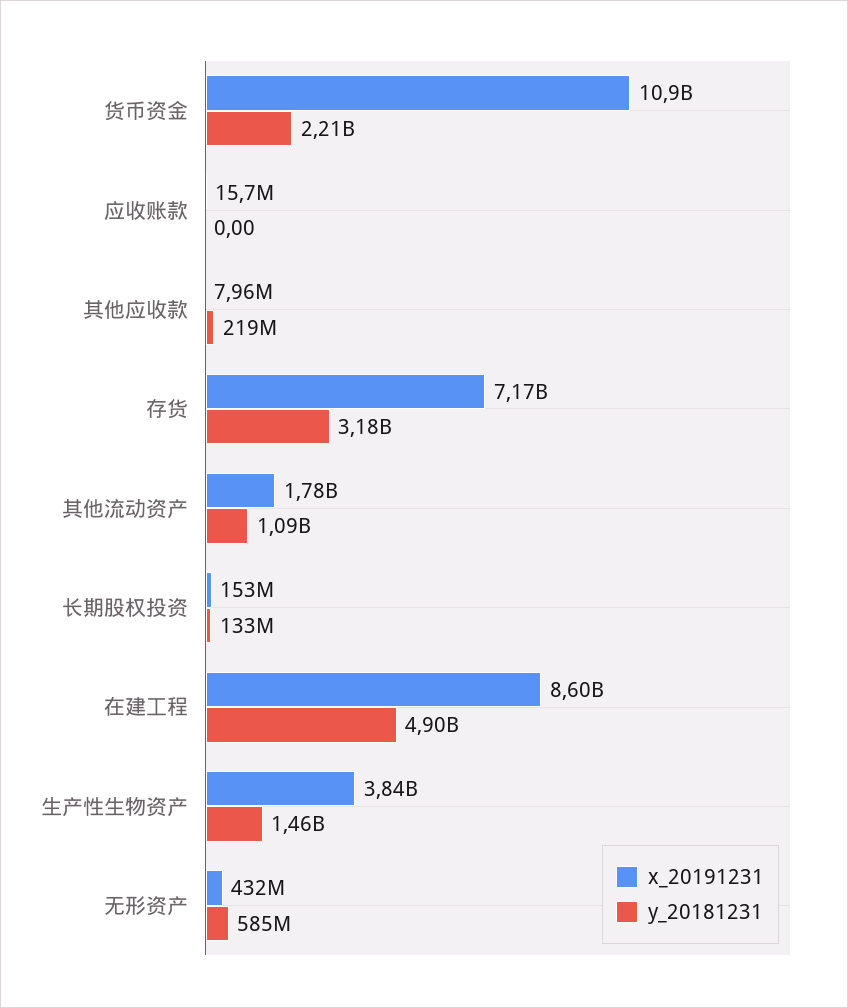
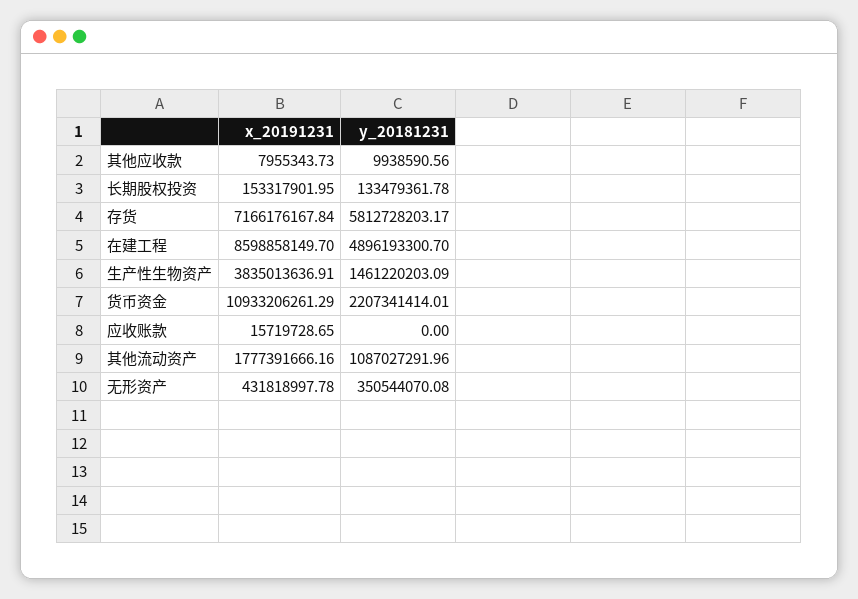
y_20181231, 其他应收款: 219000000 -> 9938590.56
y_20181231, 存货: 3180000000 -> 5812728203.17
y_20181231, 无形资产: 585000000 -> 350544070.08

